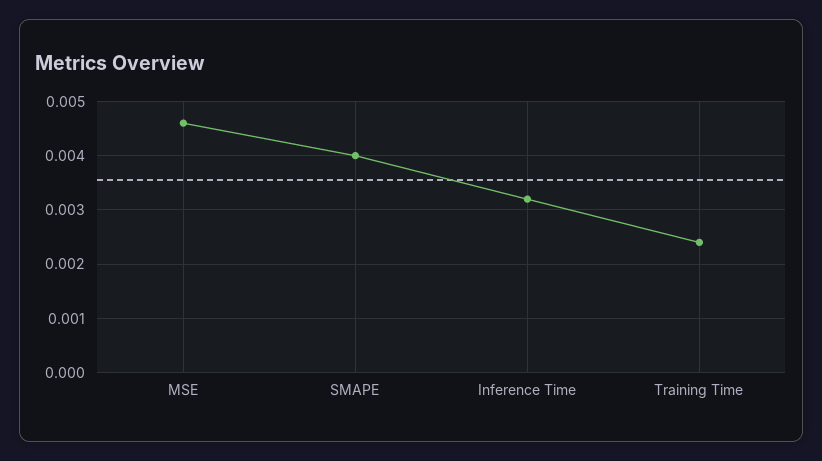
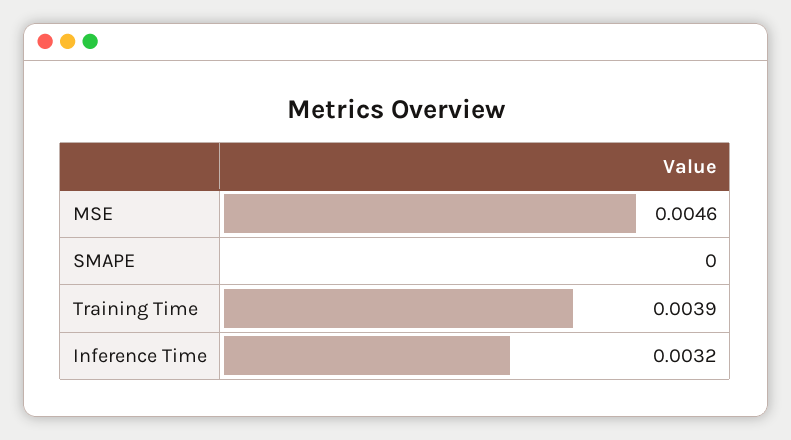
SMAPE: 0.004 -> 0
Training Time: 0.0025 -> 0.0039

